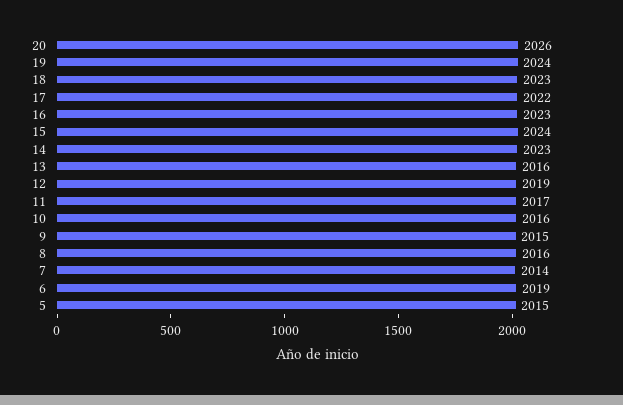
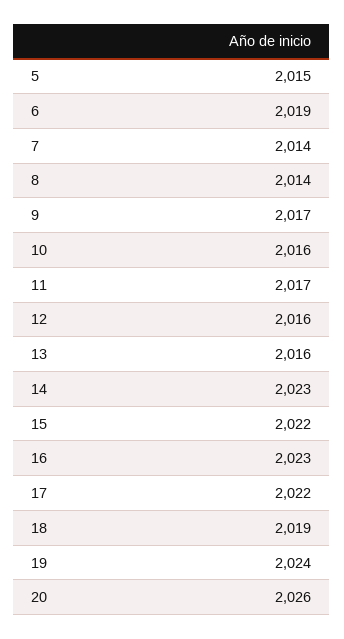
18: 2023 -> 2019
15: 2024 -> 2022
12: 2019 -> 2016
9: 2015 -> 2017
8: 2016 -> 2014

